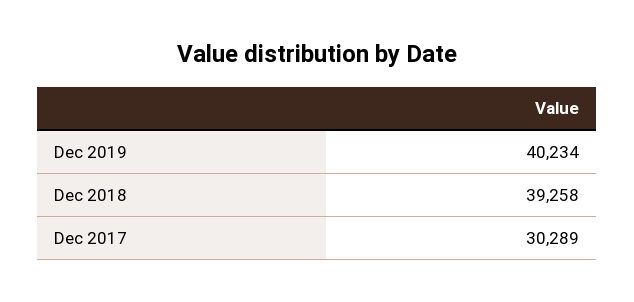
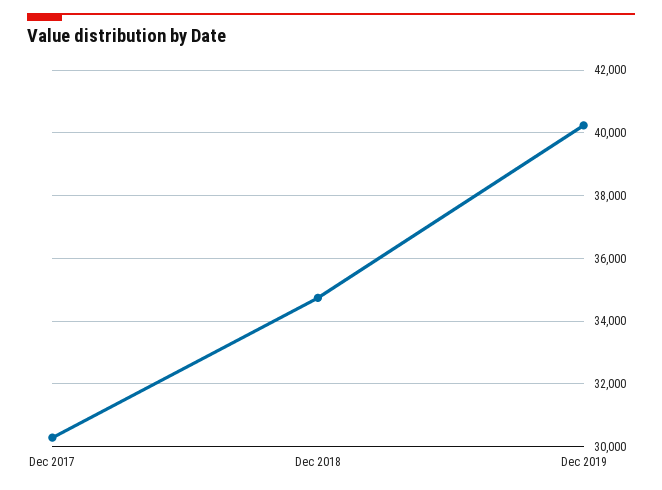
Dec 2018: 39258 -> 34800

